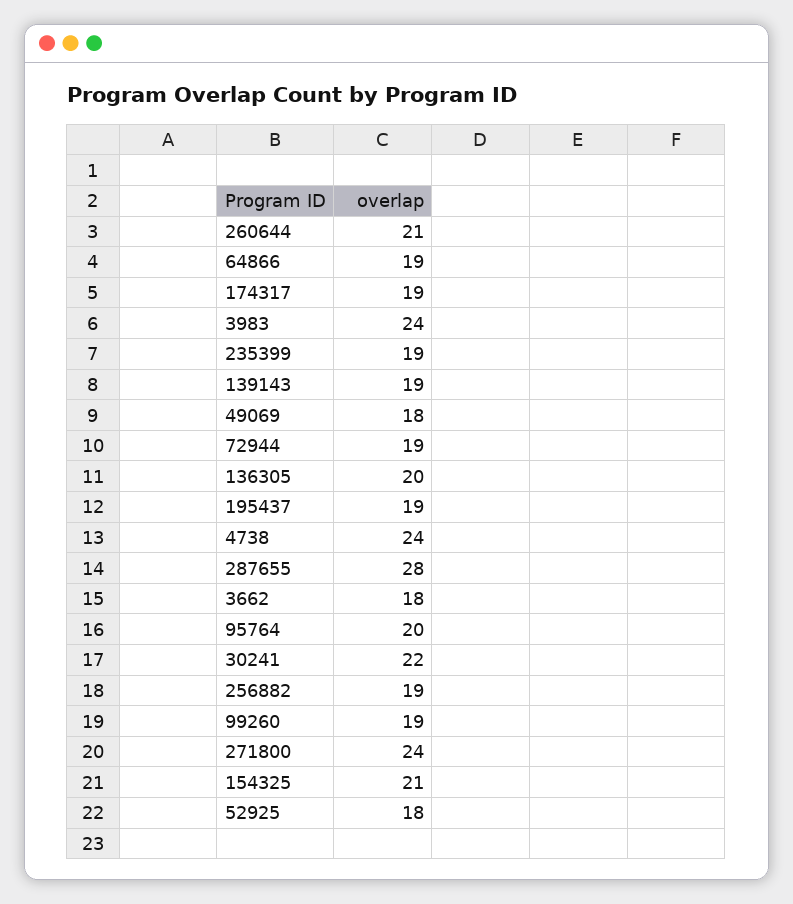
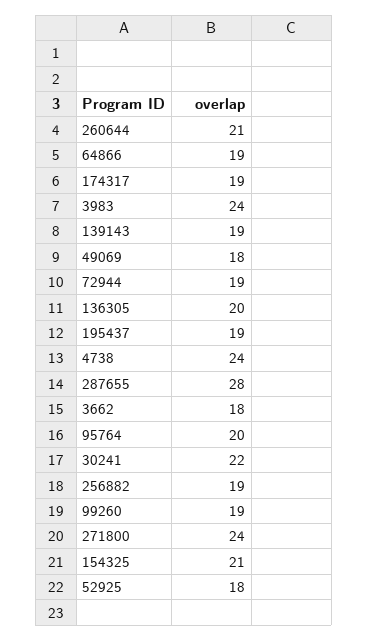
235399: 19 -> none

